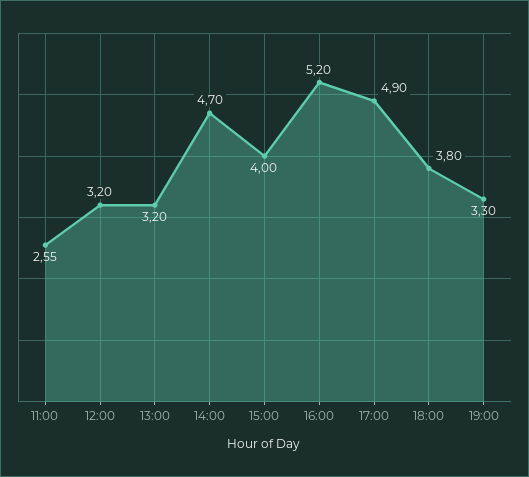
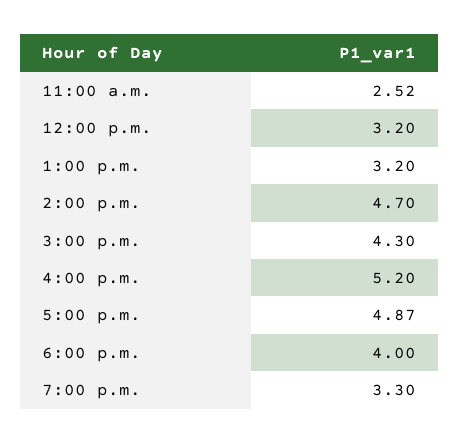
11:00: 2.55 -> 2.52
15:00: 4 -> 4.3
17:00: 4.9 -> 4.87
18:00: 3.8 -> 4

